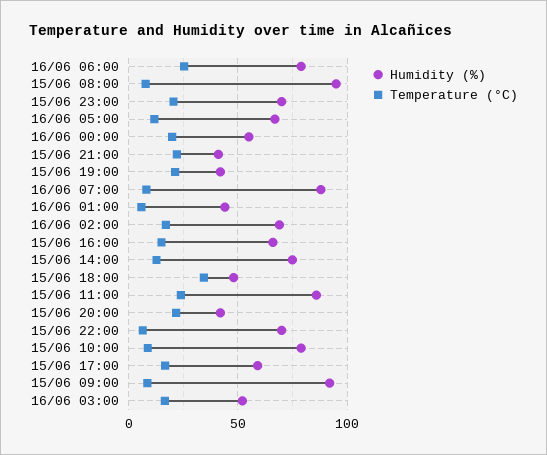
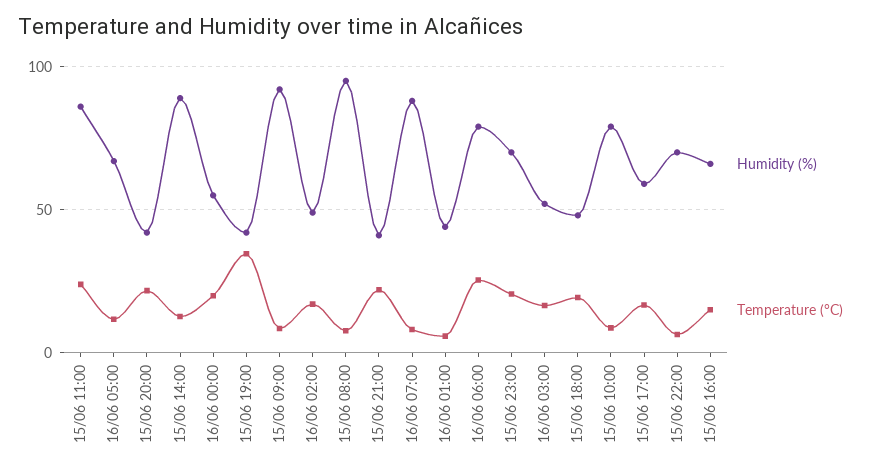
Temperature (°C), 15/06 19:00: 20 -> 35
Humidity (%), 16/06 02:00: 70 -> 50
Humidity (%), 15/06 14:00: 75 -> 90
Temperature (°C), 15/06 18:00: 35 -> 20

